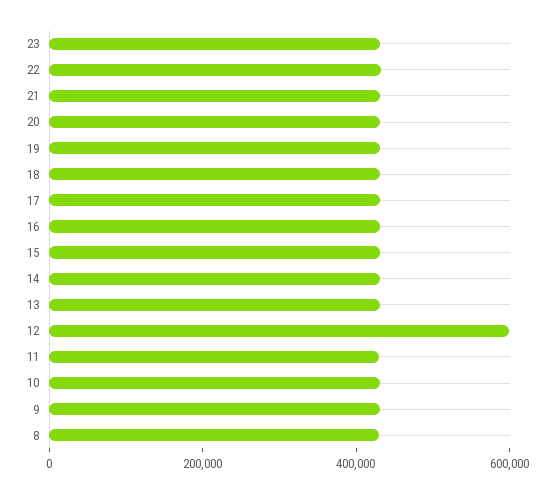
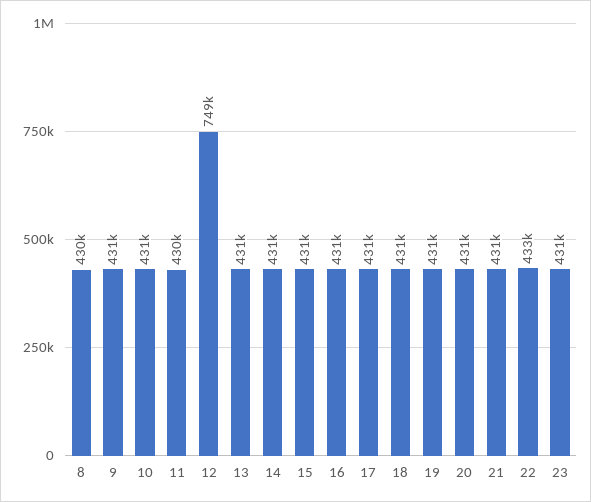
12: 600000 -> 749000

